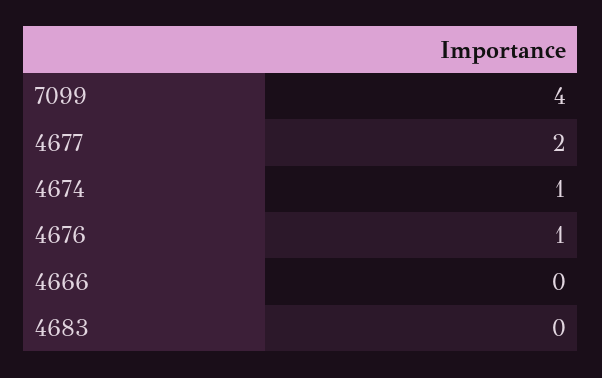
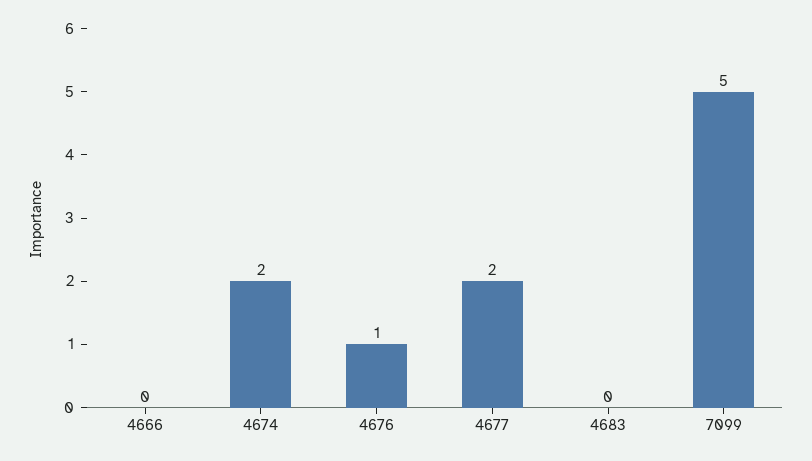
7099: 4 -> 5
4674: 1 -> 2

